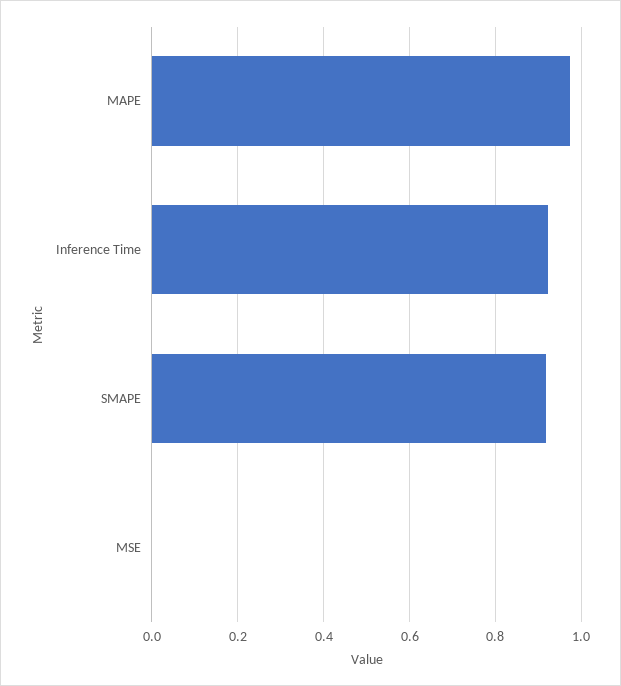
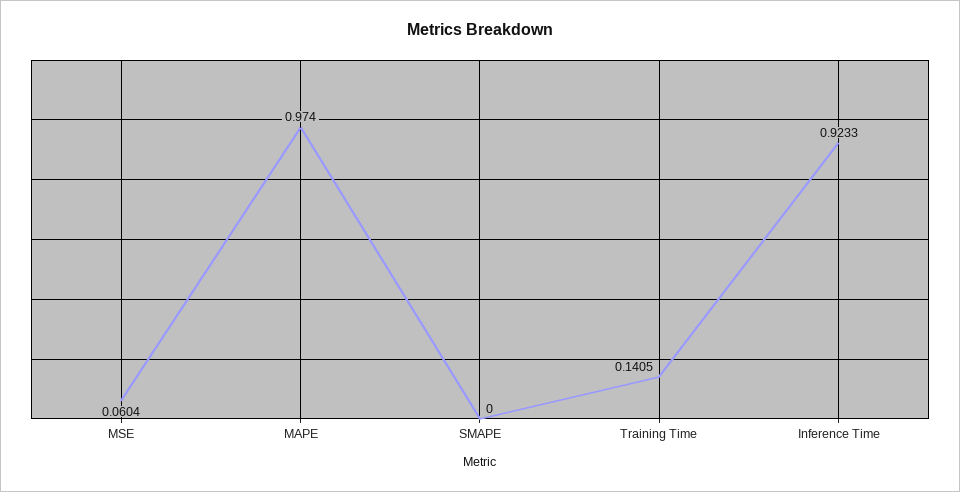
SMAPE: 0.92 -> 0
MSE: 0 -> 0.0604
Training Time: none -> 0.1405

